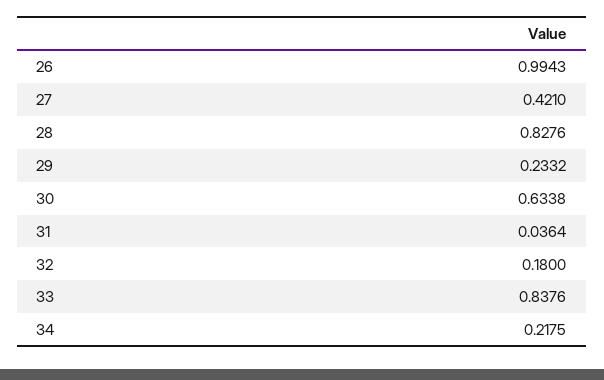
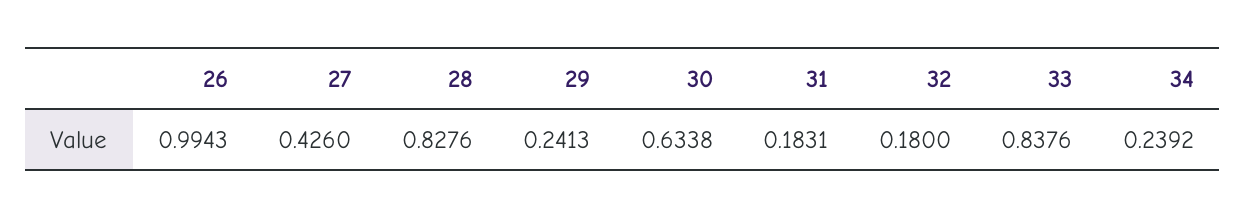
27: 0.421 -> 0.426
29: 0.2332 -> 0.2413
31: 0.0364 -> 0.1831
34: 0.2175 -> 0.2392

